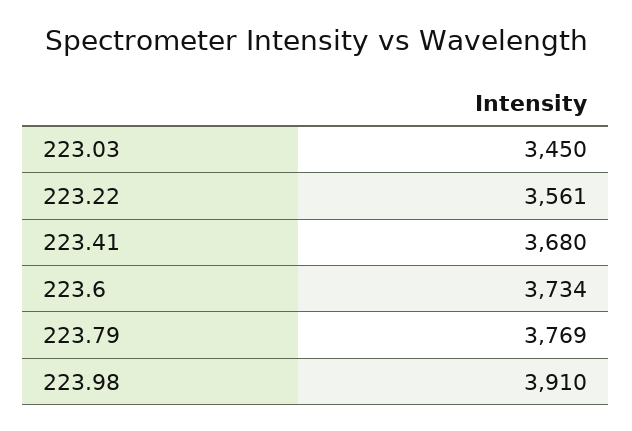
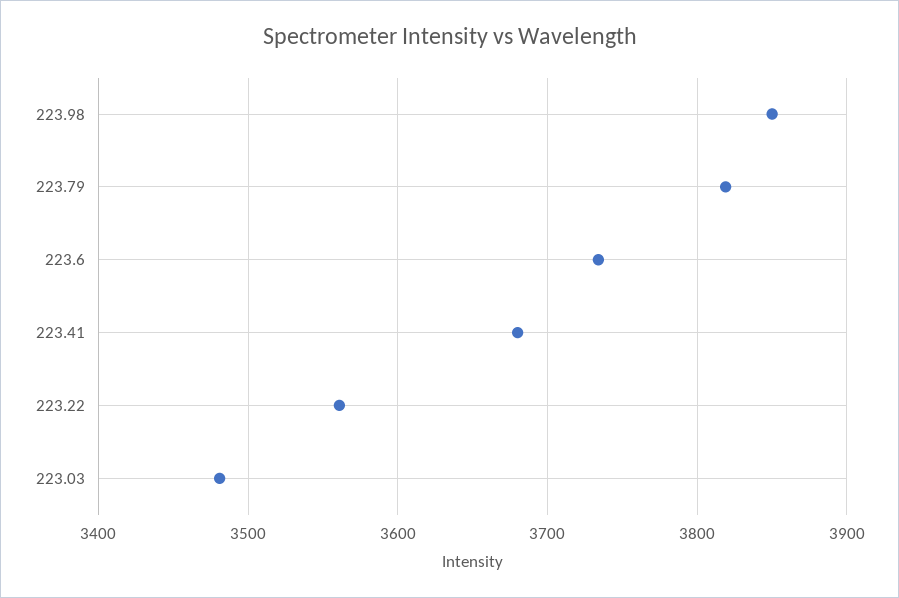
223.03: 3450 -> 3480
223.79: 3769 -> 3820
223.98: 3910 -> 3850

